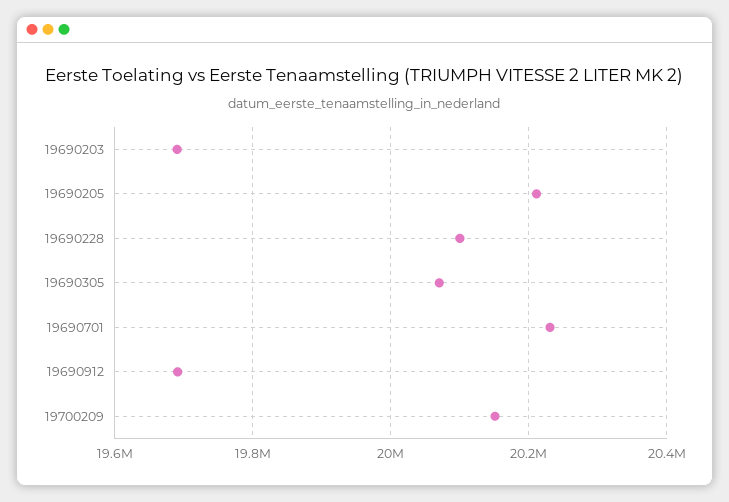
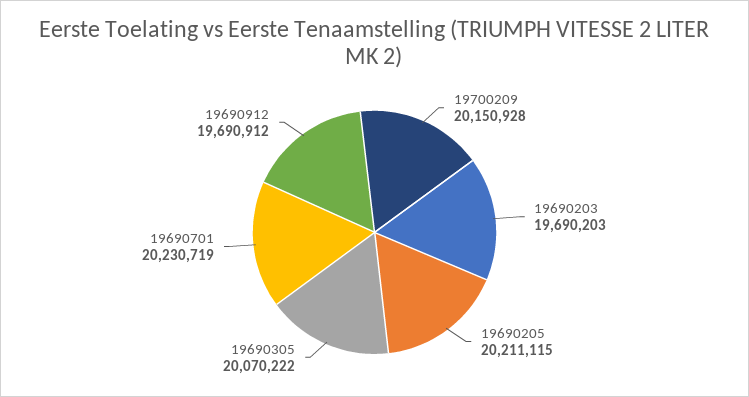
19690228: 20100000 -> none

